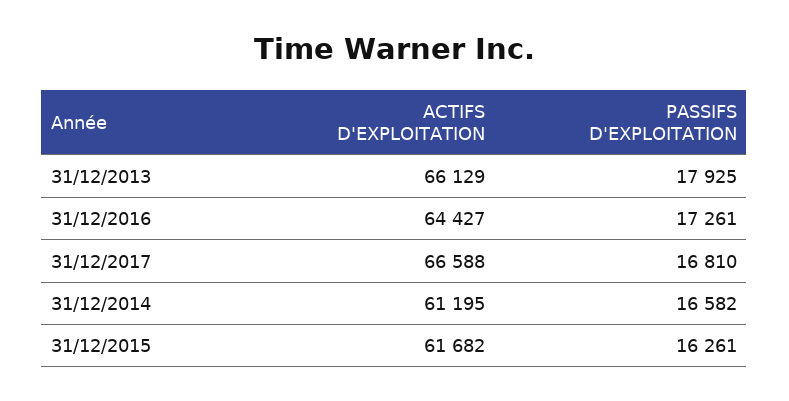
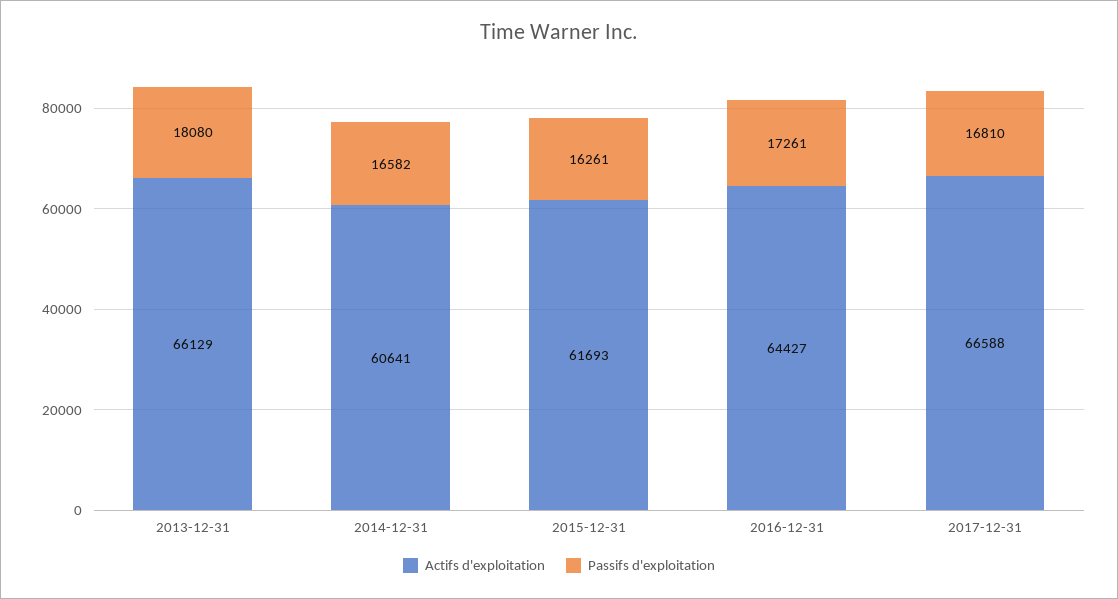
PASSIFS D'EXPLOITATION, 31/12/2013: 17925 -> 18080
ACTIFS D'EXPLOITATION, 31/12/2014: 61195 -> 60641
ACTIFS D'EXPLOITATION, 31/12/2015: 61682 -> 61693

